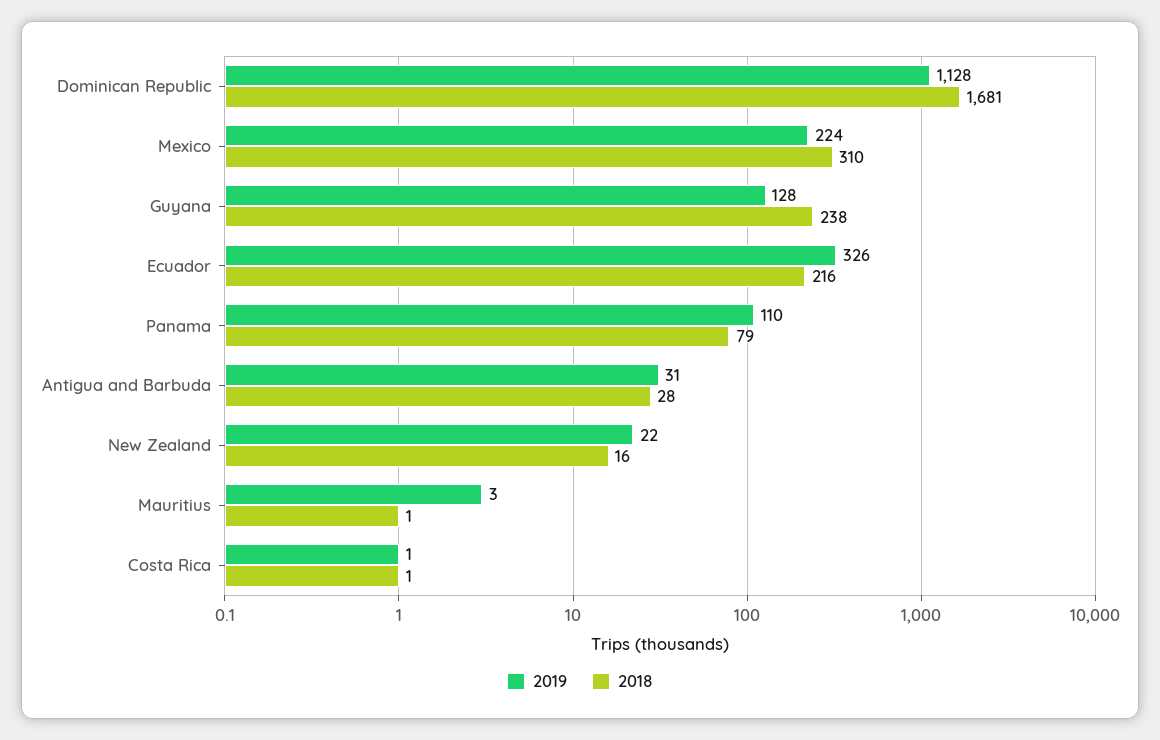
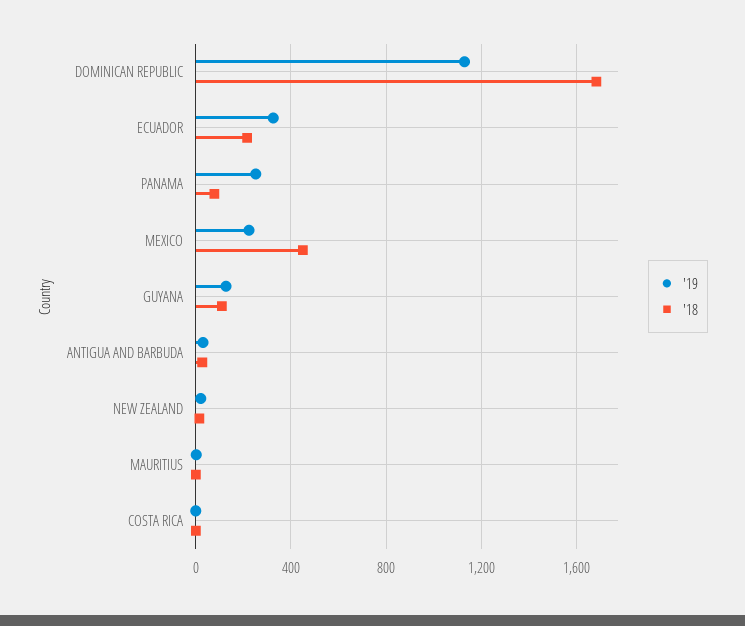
2018, Mexico: 310 -> 450
2018, Guyana: 238 -> 100
2019, Panama: 110 -> 250

